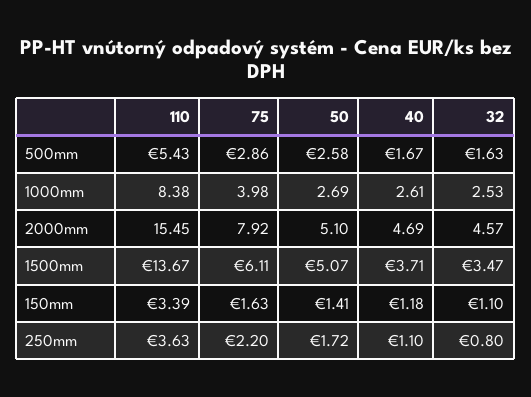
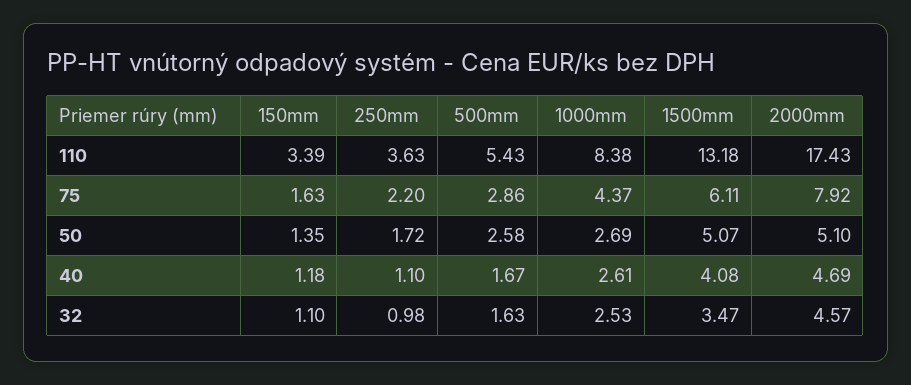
75, 1000mm: 3.98 -> 4.37
110, 2000mm: 15.45 -> 17.43
110, 1500mm: 13.67 -> 13.18
40, 1500mm: 3.71 -> 4.08
50, 150mm: 1.41 -> 1.35
32, 250mm: 0.8 -> 0.98

